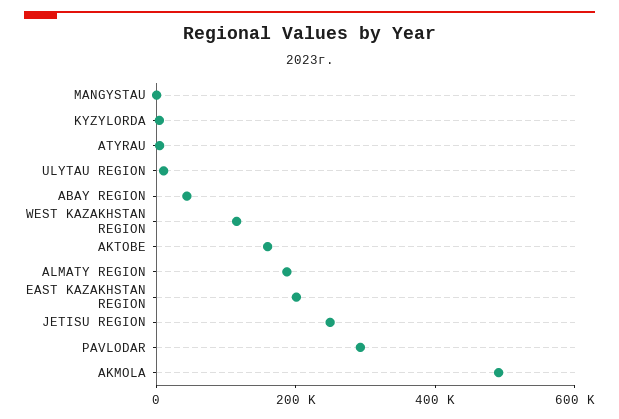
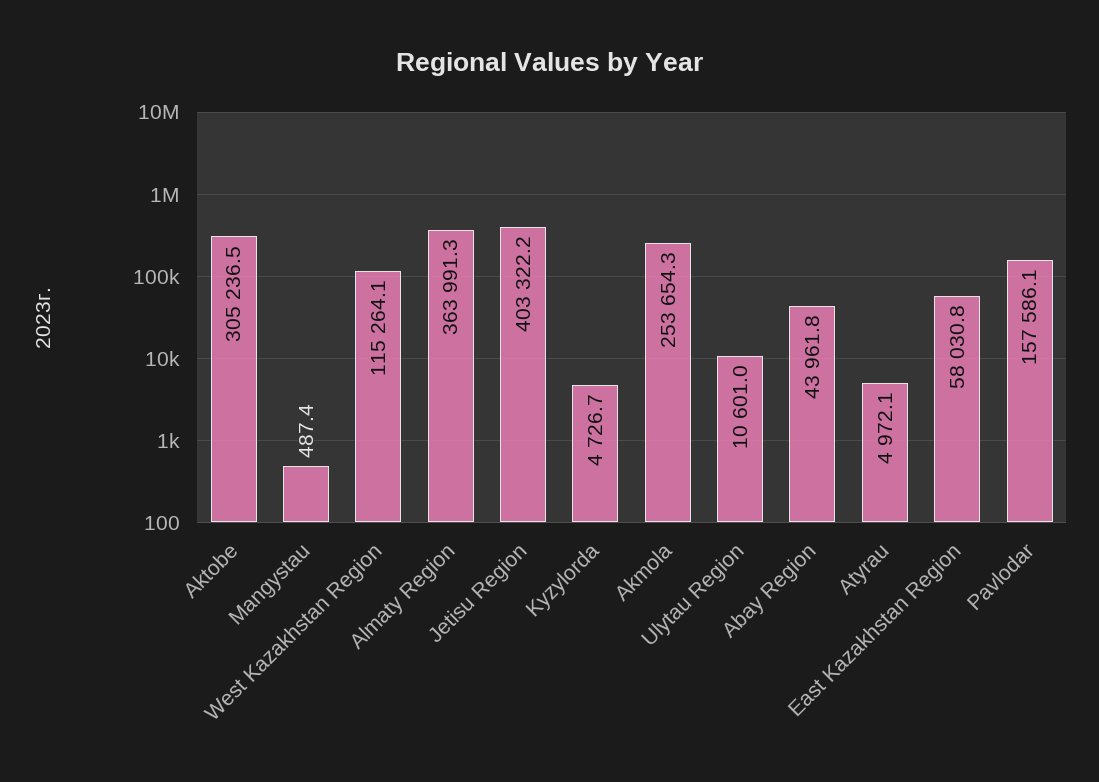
AKTOBE: 150000 -> 305236.5
ALMATY REGION: 200000 -> 363991.3
EAST KAZAKHSTAN REGION: 200000 -> 58030.8
JETISU REGION: 250000 -> 403322.2
PAVLODAR: 300000 -> 157586.1
AKMOLA: 500000 -> 253654.3

